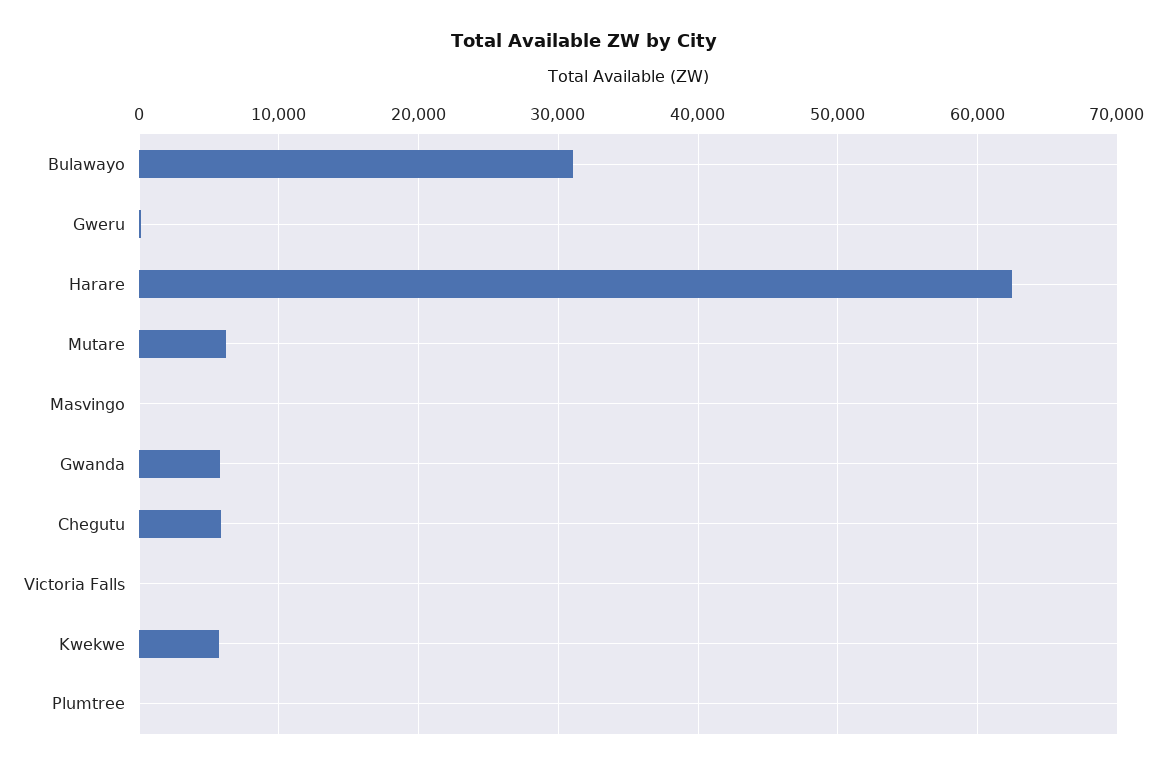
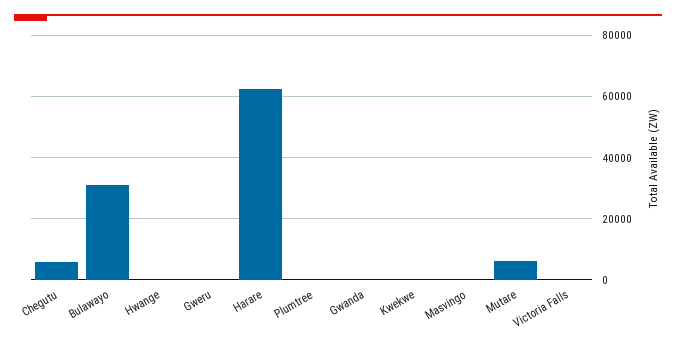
Gwanda: 6000 -> 0
Kwekwe: 6000 -> 0
Hwange: none -> 0

